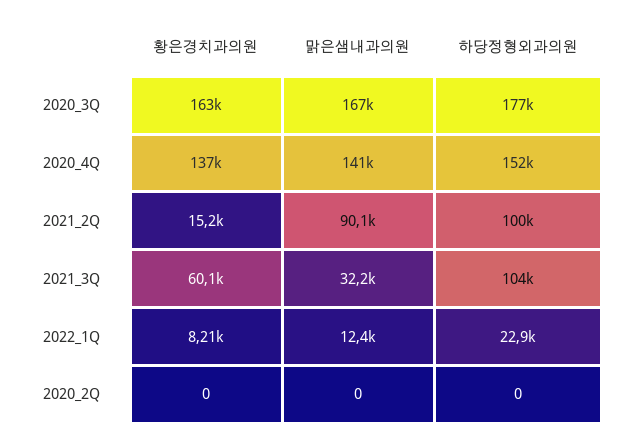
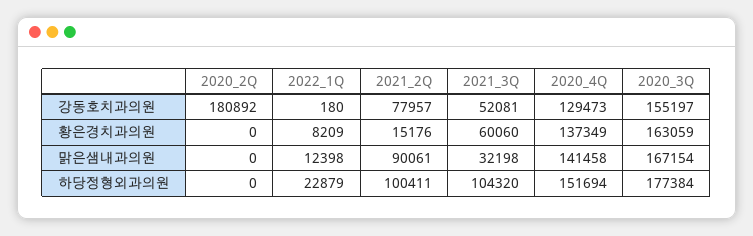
강동호치과의원, 2020_2Q: none -> 180892
강동호치과의원, 2022_1Q: none -> 180
강동호치과의원, 2021_2Q: none -> 77957
강동호치과의원, 2021_3Q: none -> 52081
강동호치과의원, 2020_4Q: none -> 129473
강동호치과의원, 2020_3Q: none -> 155197

